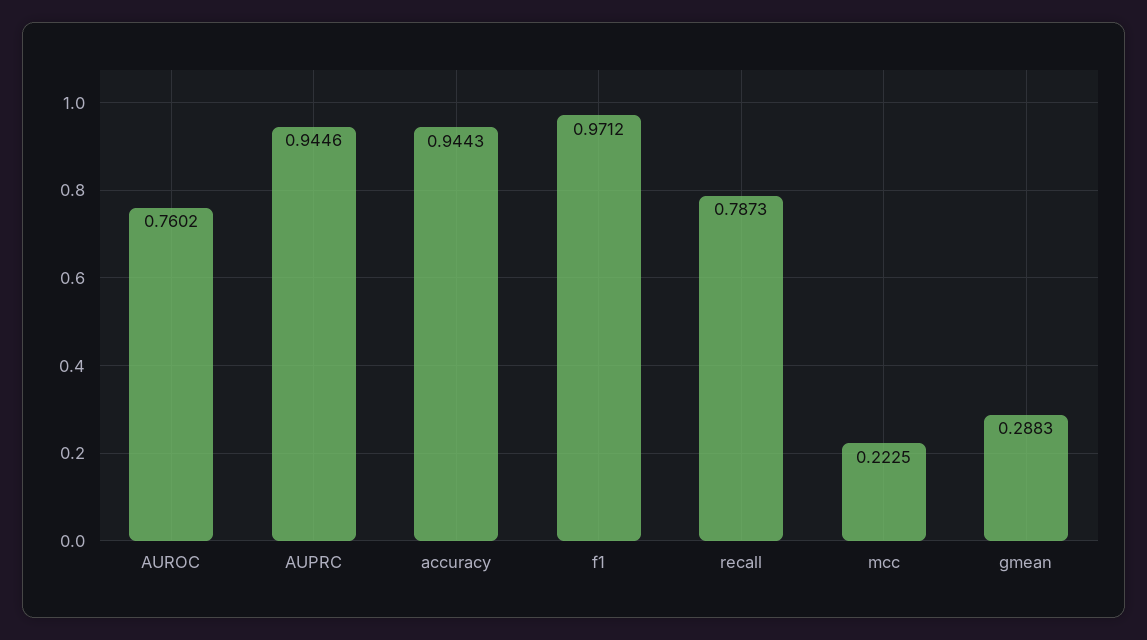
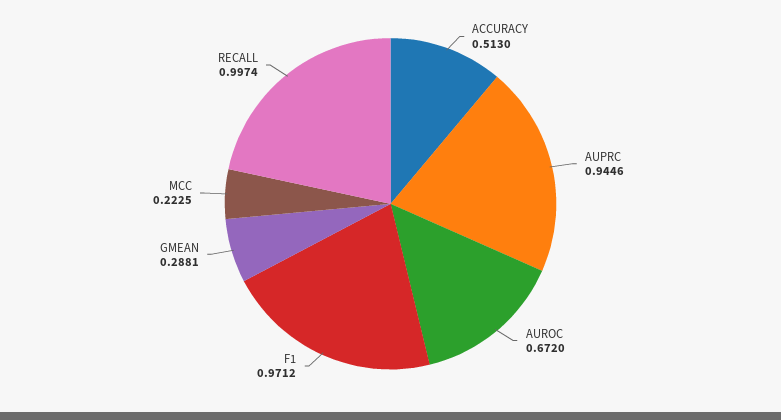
AUROC: 0.7602 -> 0.672
accuracy: 0.9443 -> 0.513
recall: 0.7873 -> 0.9974
gmean: 0.2883 -> 0.2881

